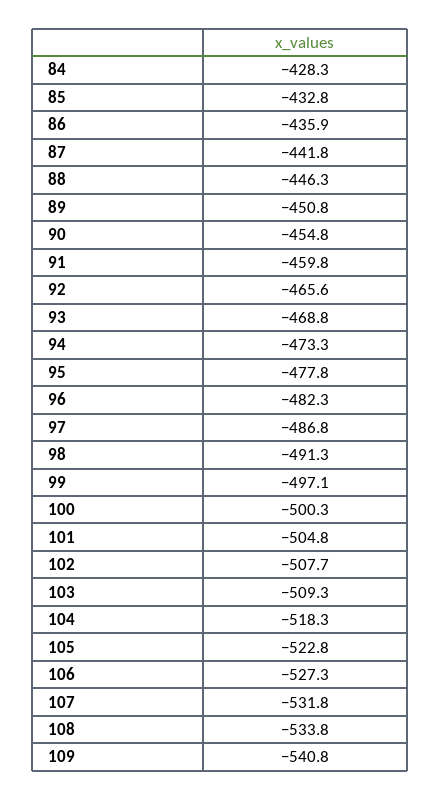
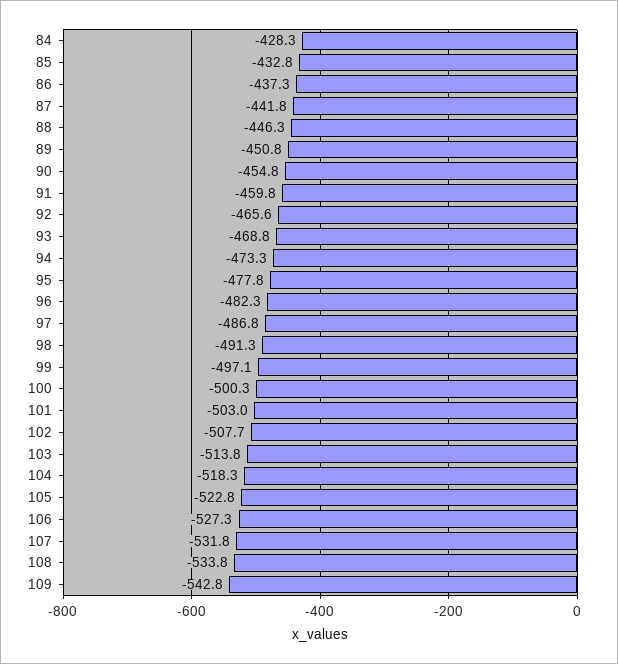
86: -435.9 -> -437.3
101: -504.8 -> -503
103: -509.3 -> -513.8
109: -540.8 -> -542.8

